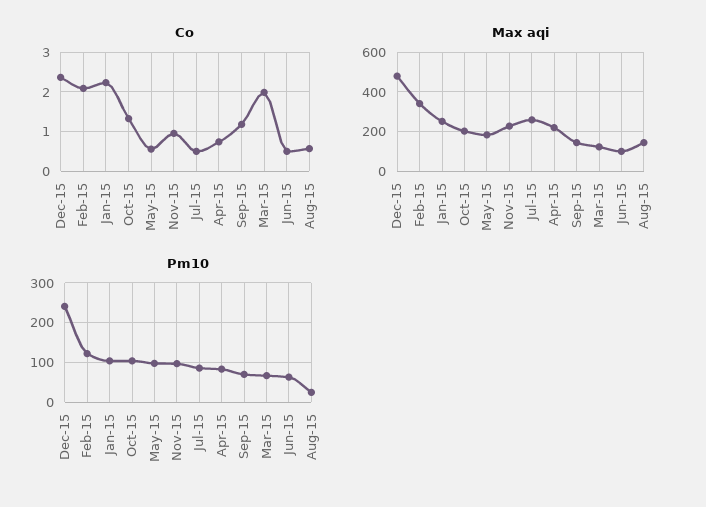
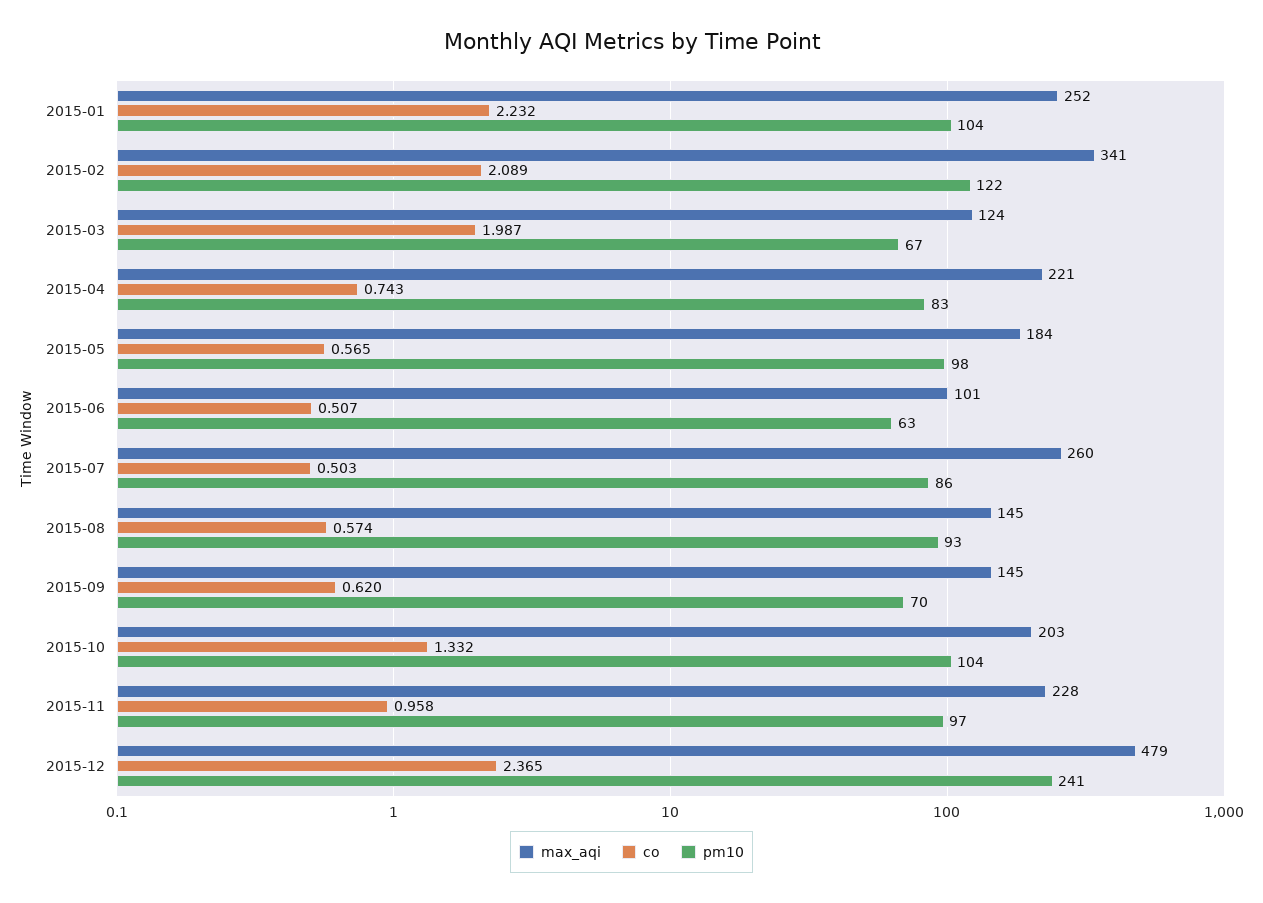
Co, Sep-15: 1.2 -> 0.62
Pm10, Aug-15: 20 -> 93

